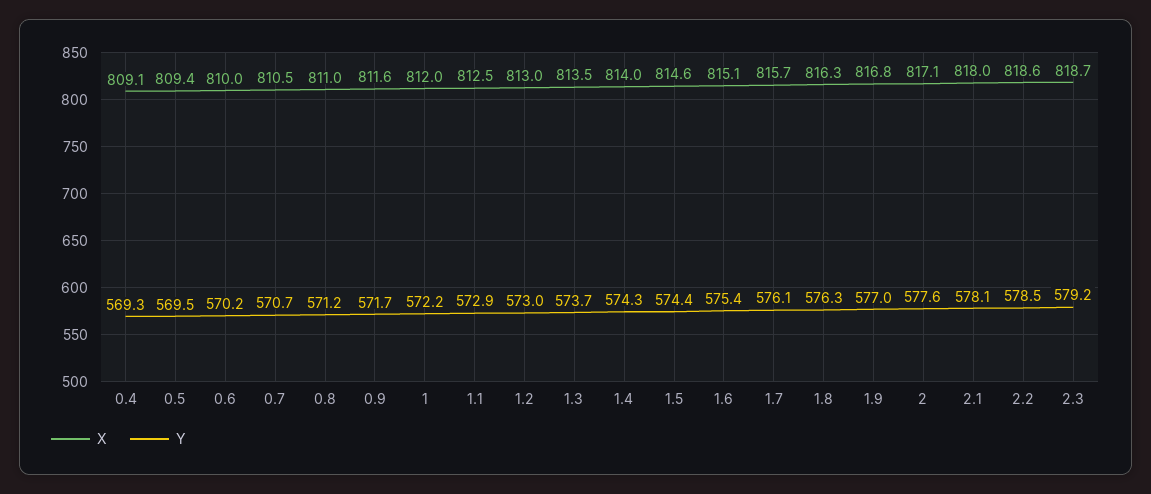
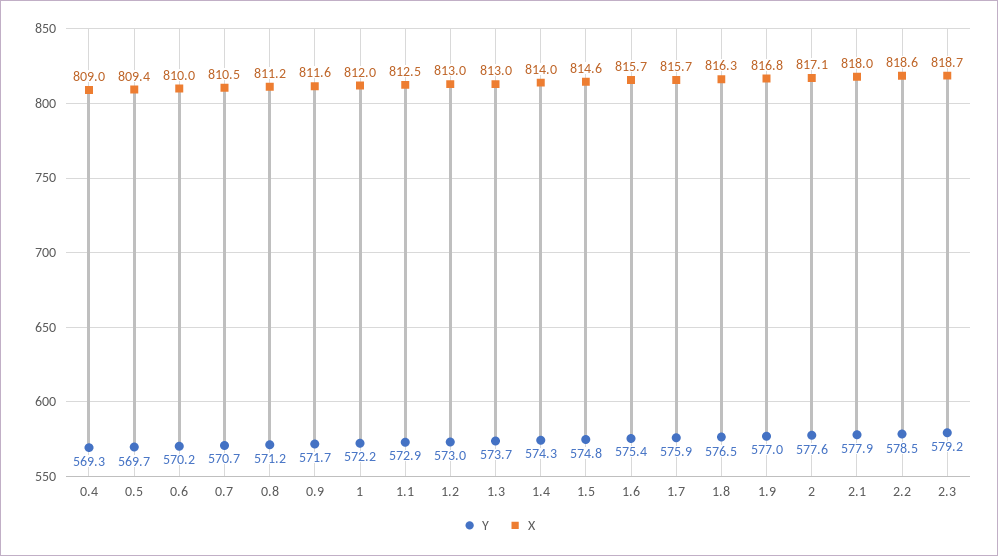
X, 0.4: 809.1 -> 809
Y, 0.5: 569.5 -> 569.7
X, 0.8: 811 -> 811.2
X, 1.3: 813.5 -> 813
Y, 1.5: 574.4 -> 574.8
X, 1.6: 815.1 -> 815.7
Y, 1.7: 576.1 -> 575.9
Y, 1.8: 576.3 -> 576.5
Y, 2.1: 578.1 -> 577.9

